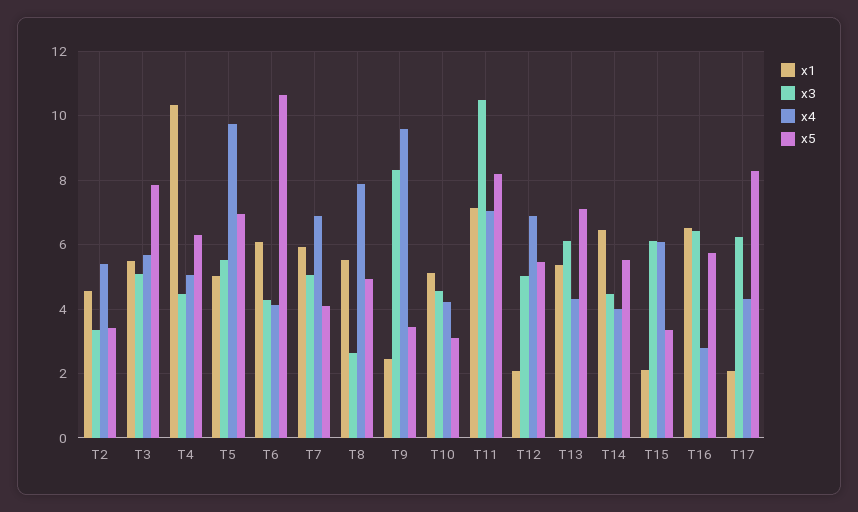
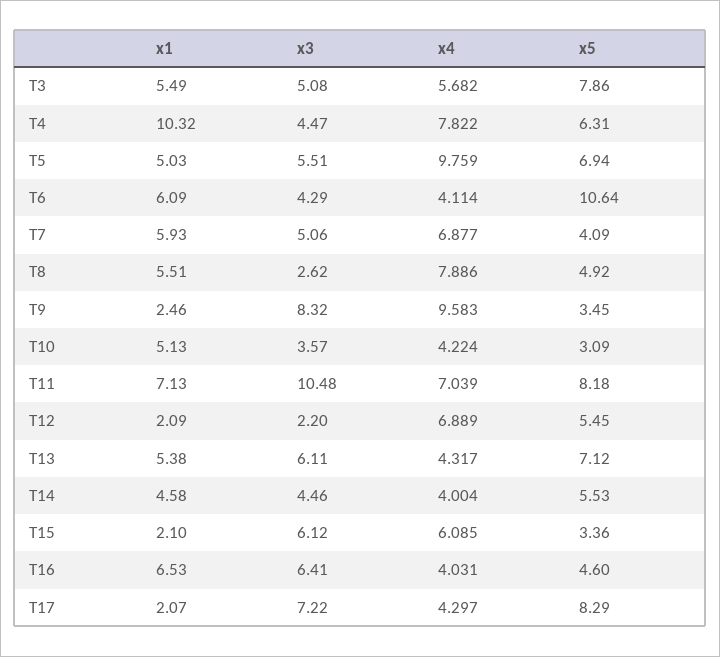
x1, T2: 4.6 -> none
x3, T2: 3.4 -> none
x4, T2: 5.4 -> none
x5, T2: 3.4 -> none
x4, T4: 5 -> 7.822
x3, T10: 4.6 -> 3.57
x3, T12: 5 -> 2.2
x1, T14: 6.4 -> 4.58
x4, T16: 2.8 -> 4.031
x5, T16: 5.8 -> 4.6
x3, T17: 6.2 -> 7.22

